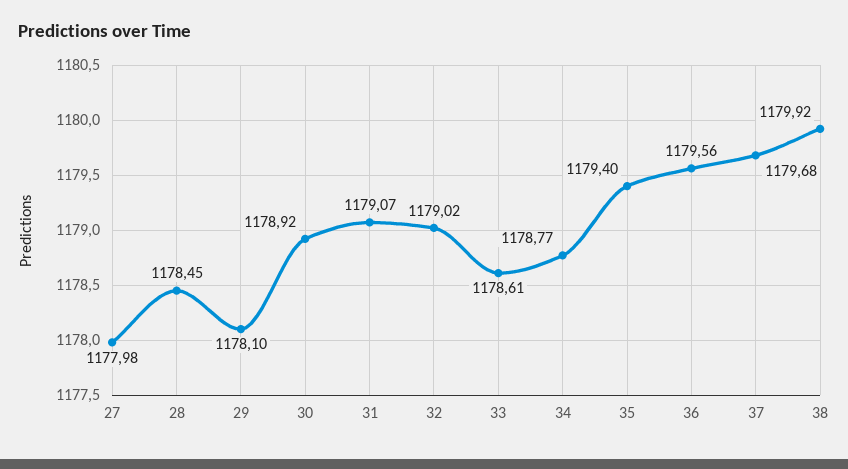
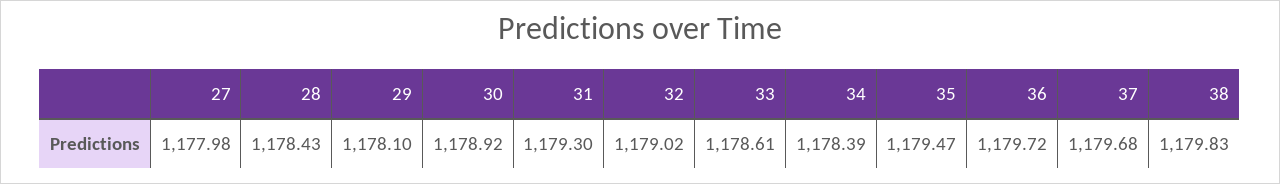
28: 1178.45 -> 1178.43
31: 1179.07 -> 1179.3
34: 1178.77 -> 1178.39
35: 1179.4 -> 1179.47
36: 1179.56 -> 1179.72
38: 1179.92 -> 1179.83

